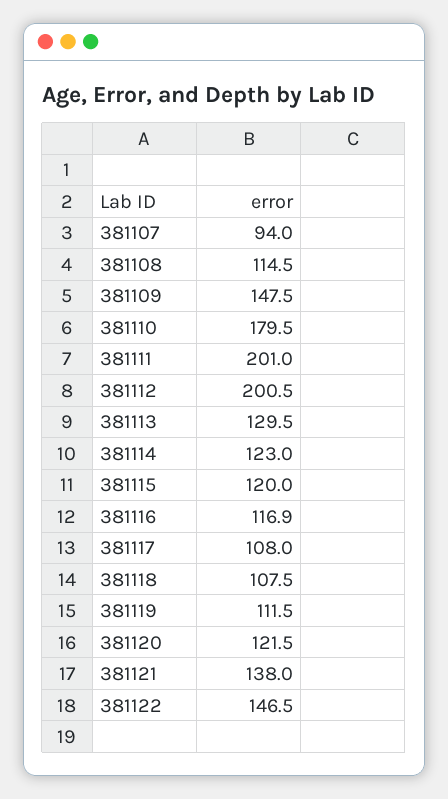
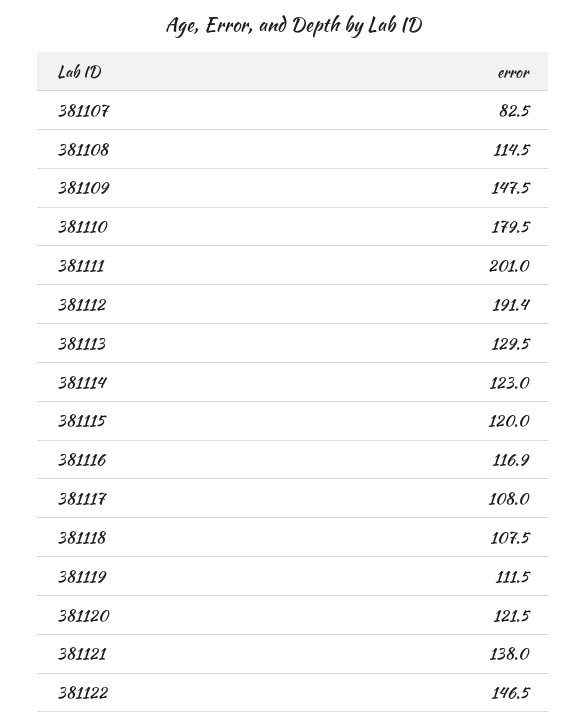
381107: 94 -> 82.5
381112: 200.5 -> 191.4

